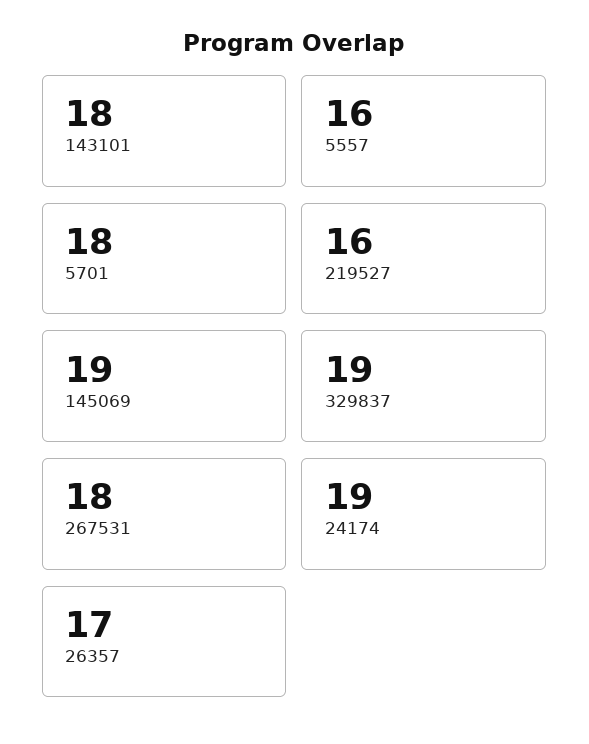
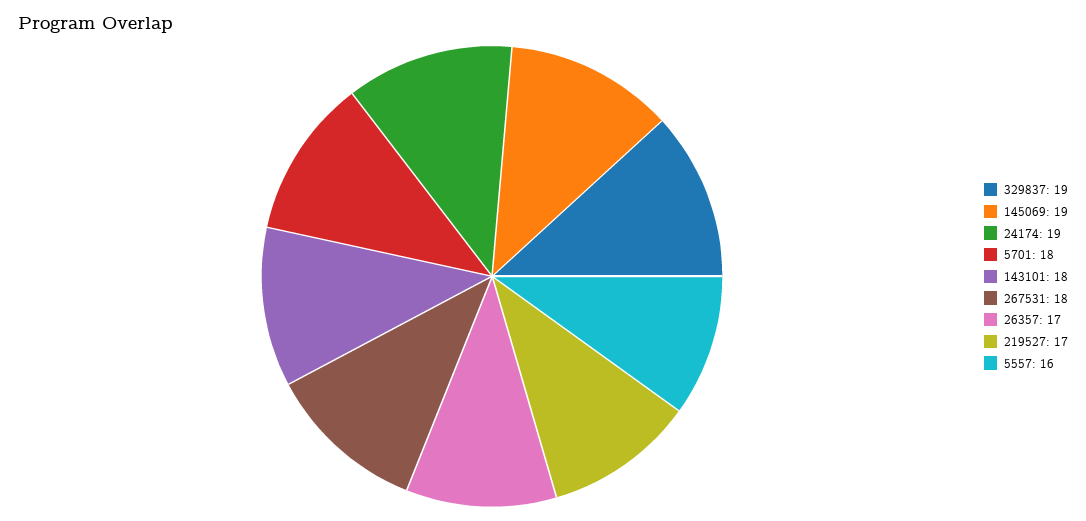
219527: 16 -> 17

